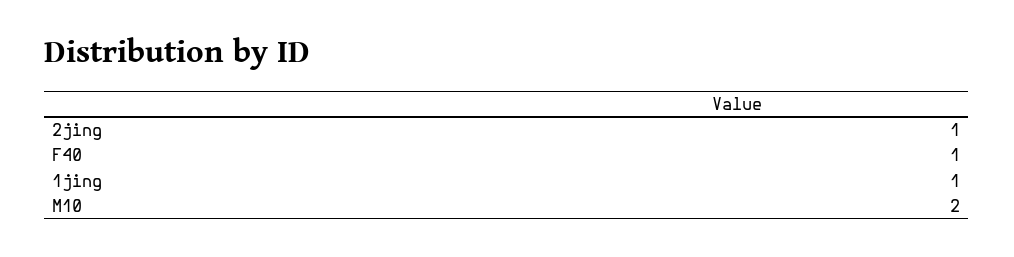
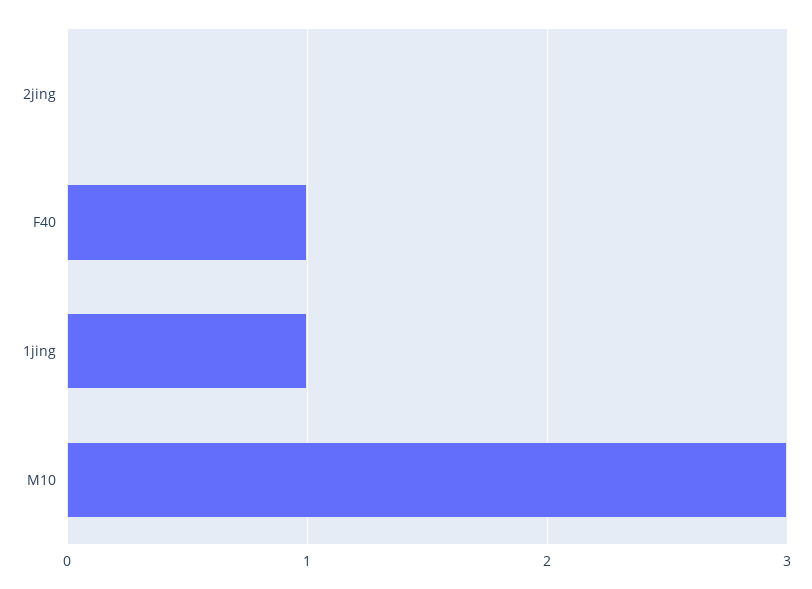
2jing: 1 -> 0
M10: 2 -> 3

